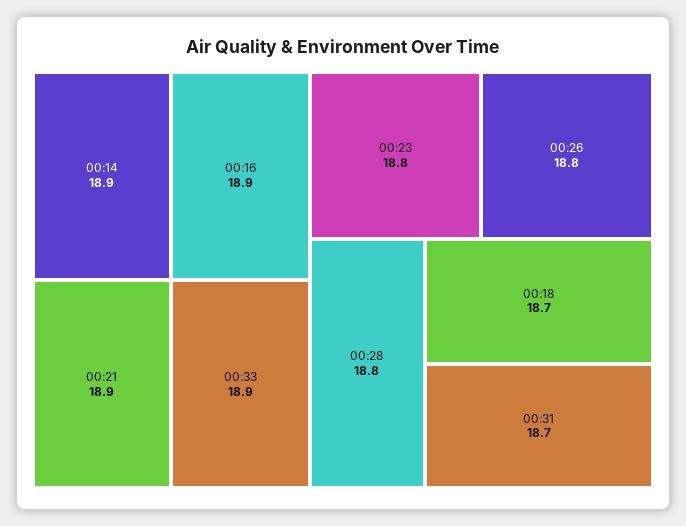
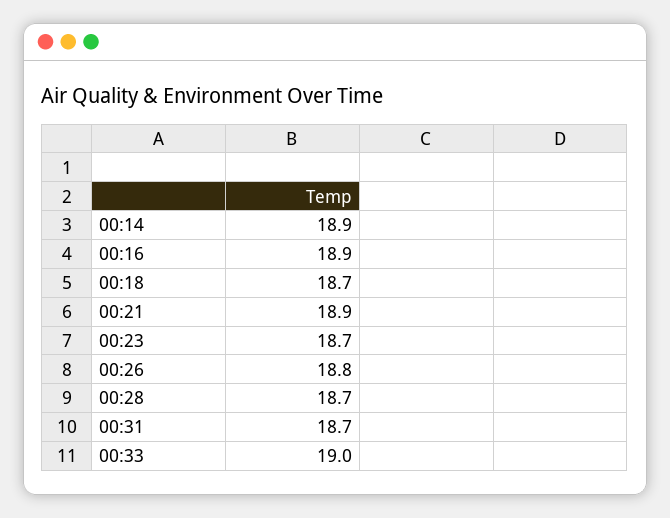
00:33: 18.9 -> 19
00:23: 18.8 -> 18.7
00:28: 18.8 -> 18.7

